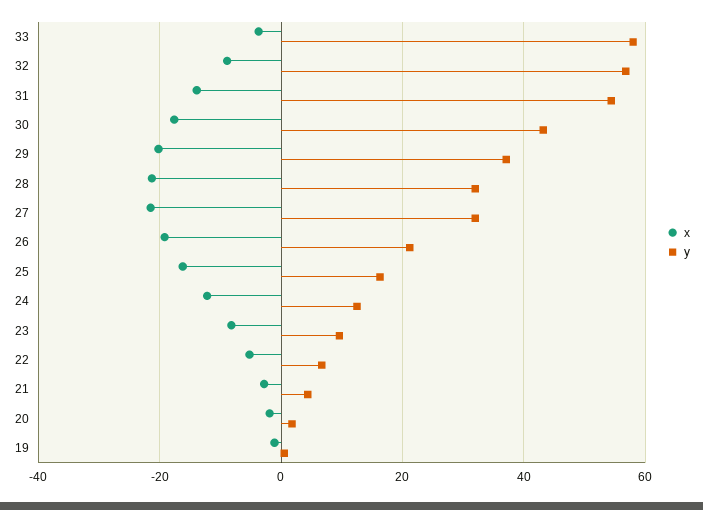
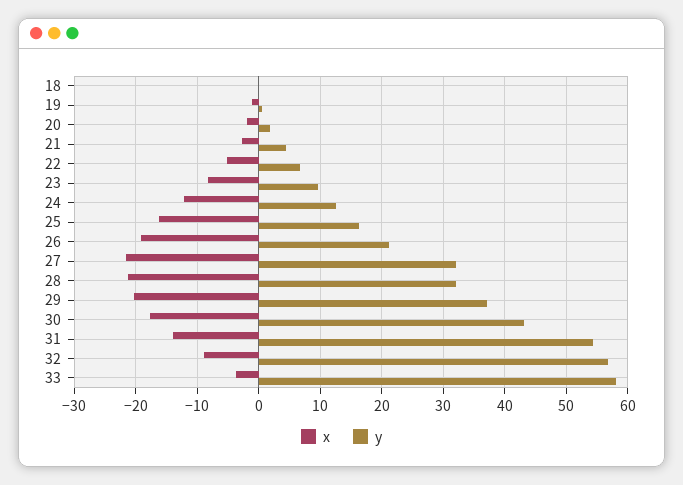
x, 18: none -> 0
y, 18: none -> 0

